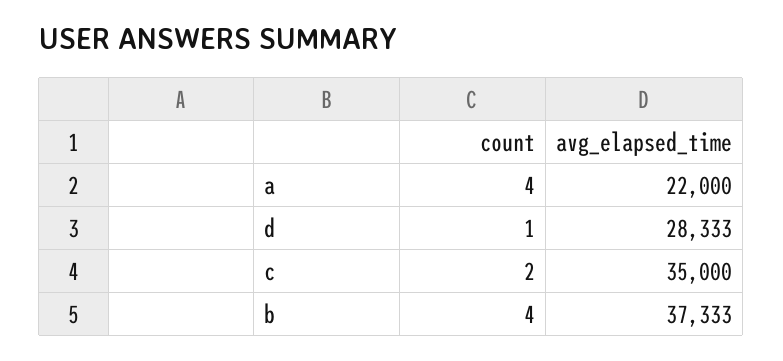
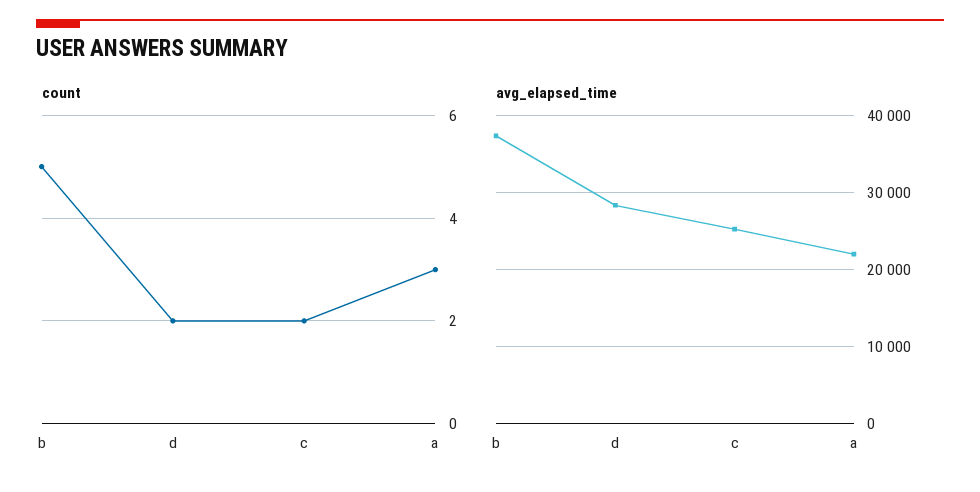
count, a: 4 -> 3
count, d: 1 -> 2
avg_elapsed_time, c: 35000 -> 25000
count, b: 4 -> 5

